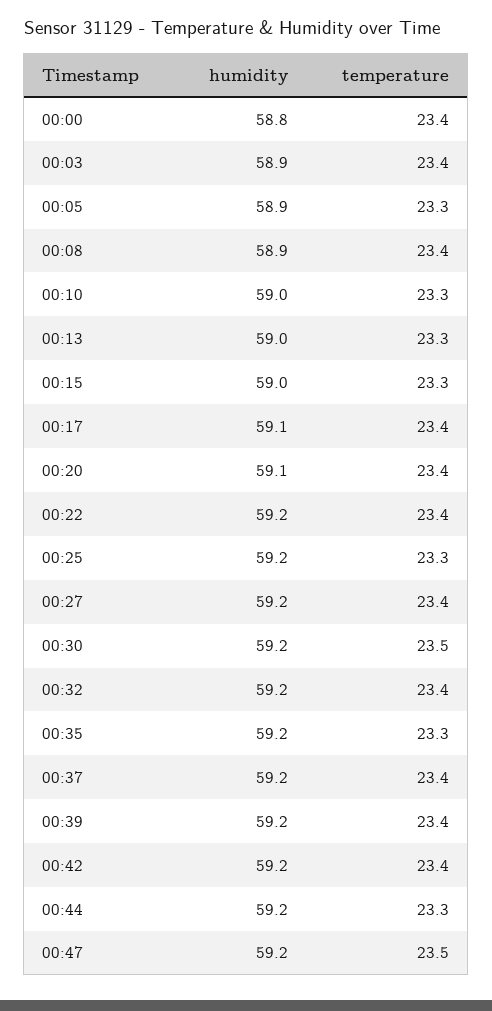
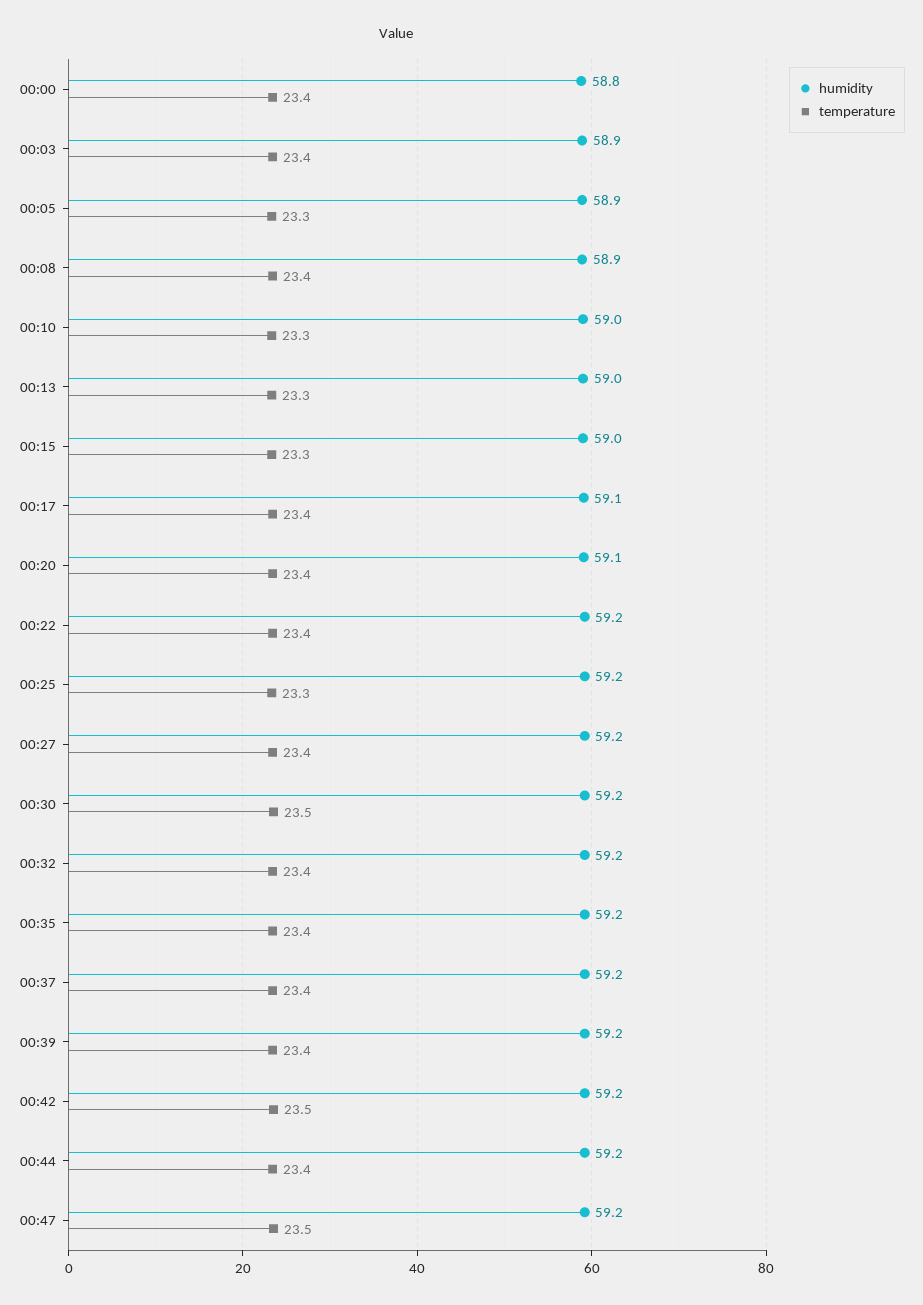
temperature, 00:35: 23.3 -> 23.4
temperature, 00:42: 23.4 -> 23.5
temperature, 00:44: 23.3 -> 23.4

